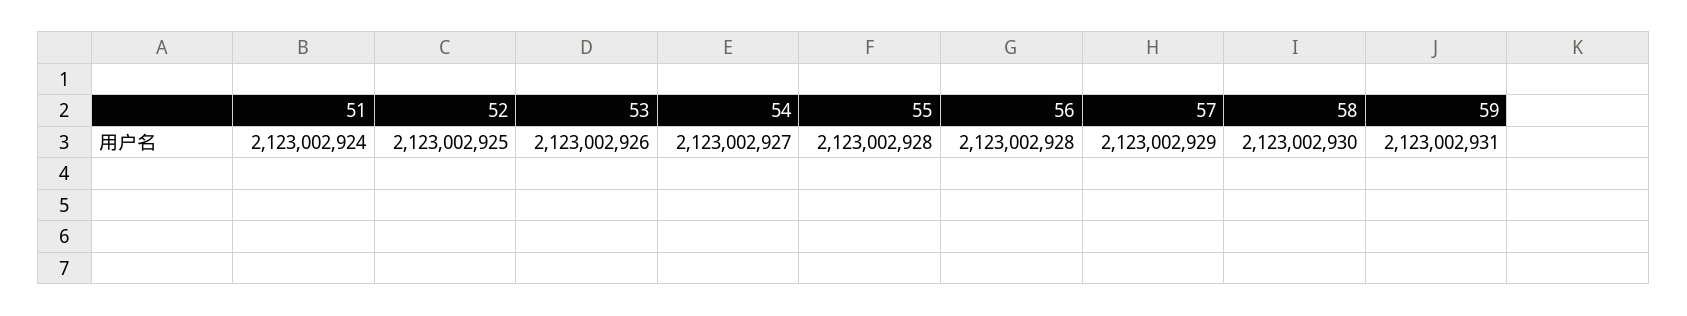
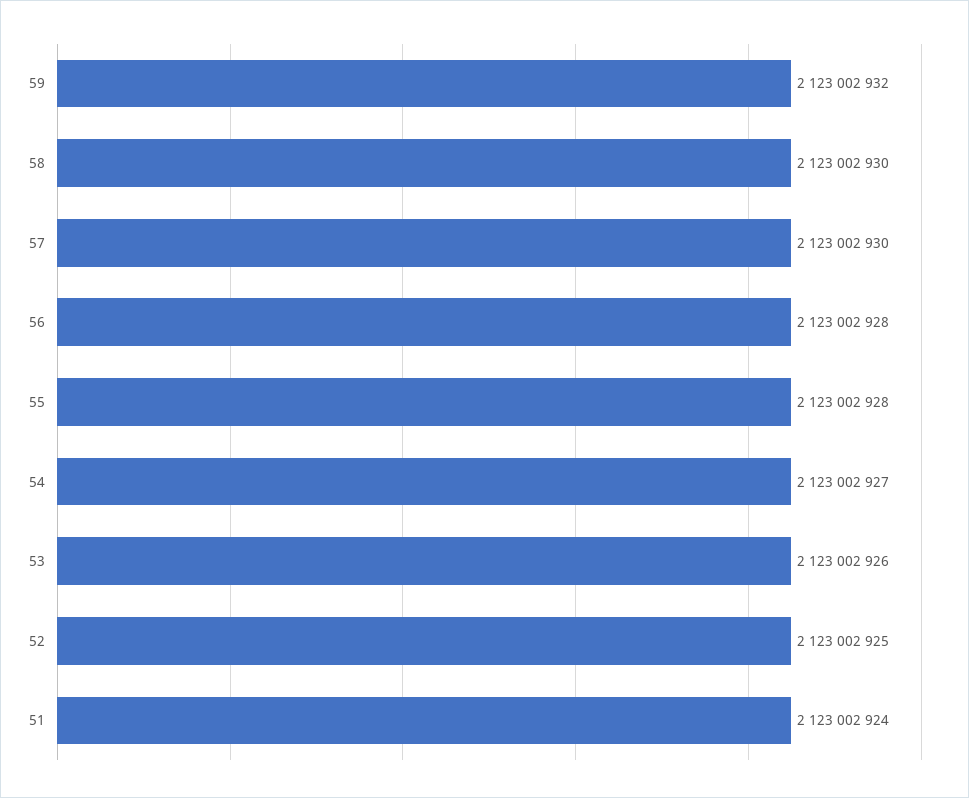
57: 2123002929 -> 2123002930
59: 2123002931 -> 2123002932

